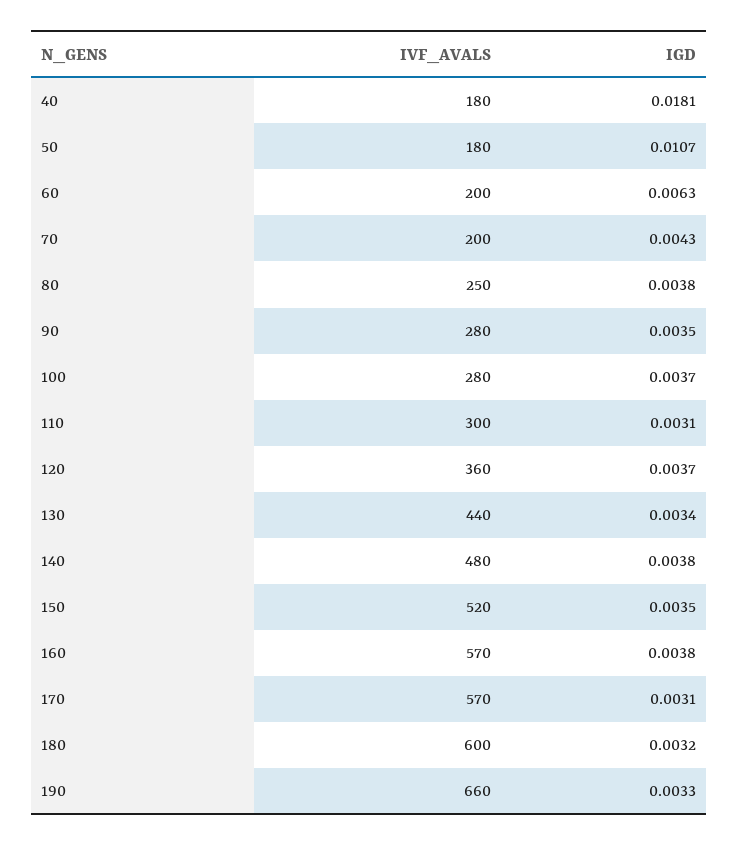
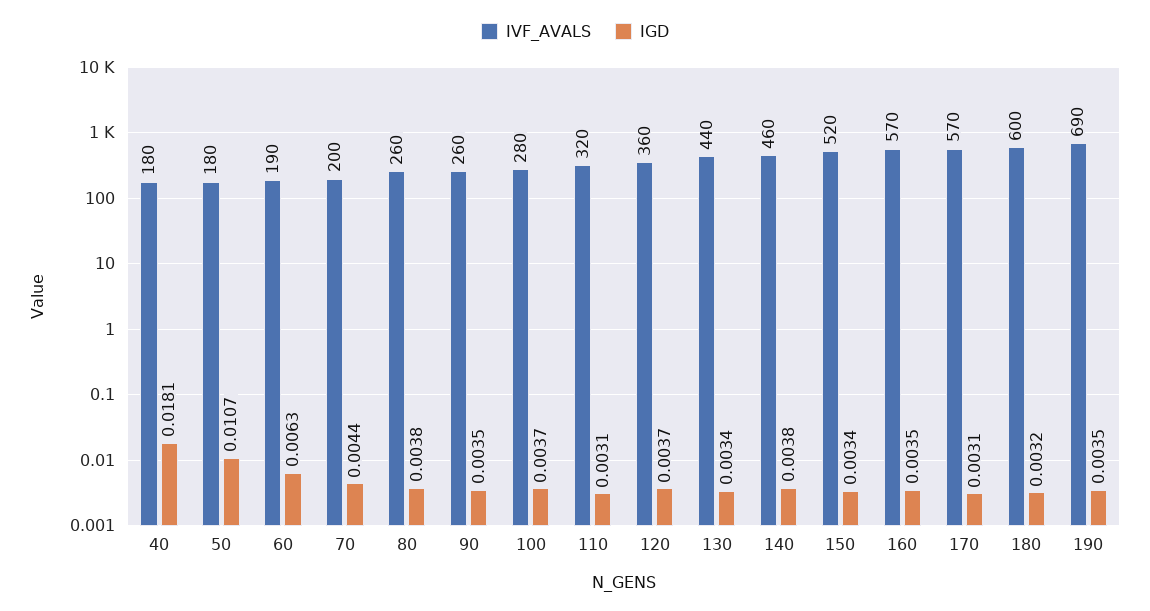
IVF_AVALS, 60: 200 -> 190
IGD, 70: 0.0043 -> 0.0044
IVF_AVALS, 80: 250 -> 260
IVF_AVALS, 90: 280 -> 260
IVF_AVALS, 110: 300 -> 320
IVF_AVALS, 140: 480 -> 460
IGD, 150: 0.0035 -> 0.0034
IGD, 160: 0.0038 -> 0.0035
IVF_AVALS, 190: 660 -> 690
IGD, 190: 0.0033 -> 0.0035

